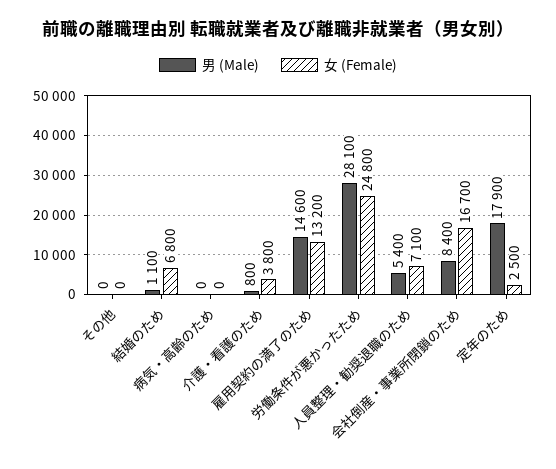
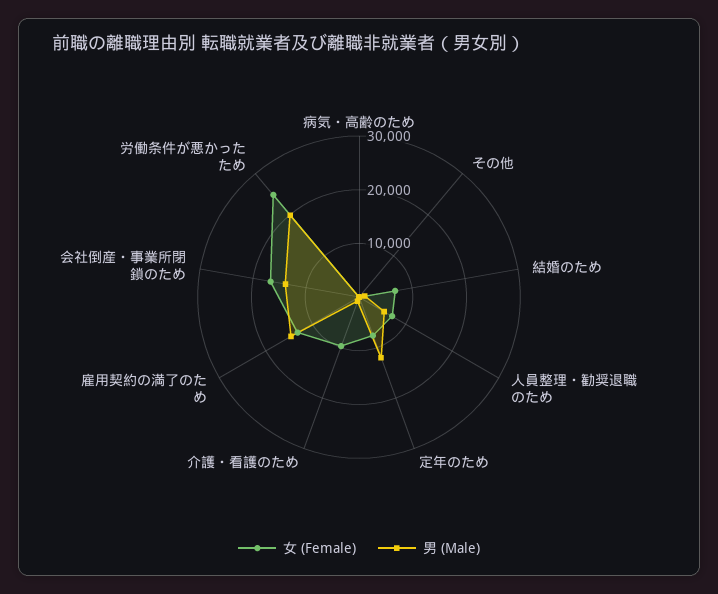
女 (Female), 介護・看護のため: 3800 -> 10000
男 (Male), 労働条件が悪かったため: 28100 -> 20000
男 (Male), 会社倒産・事業所閉鎖のため: 8400 -> 14000
男 (Male), 定年のため: 17900 -> 12000
女 (Female), 定年のため: 2500 -> 8000

